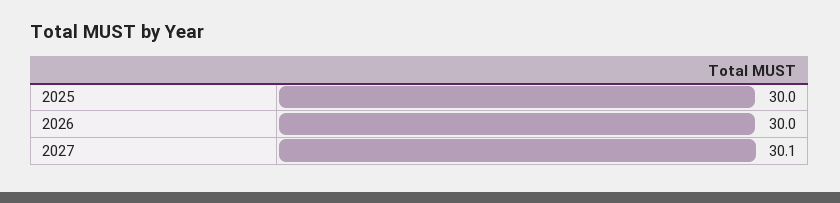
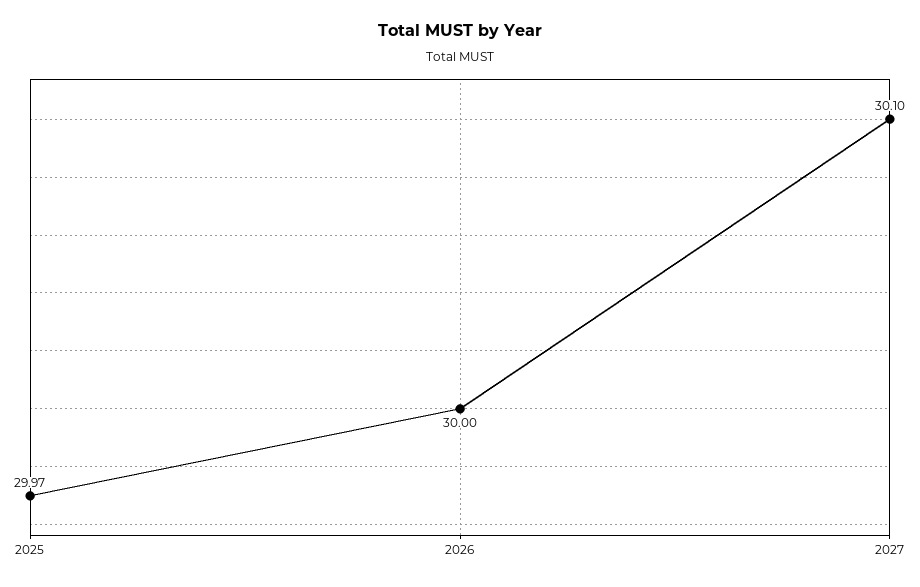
2025: 30 -> 29.97

